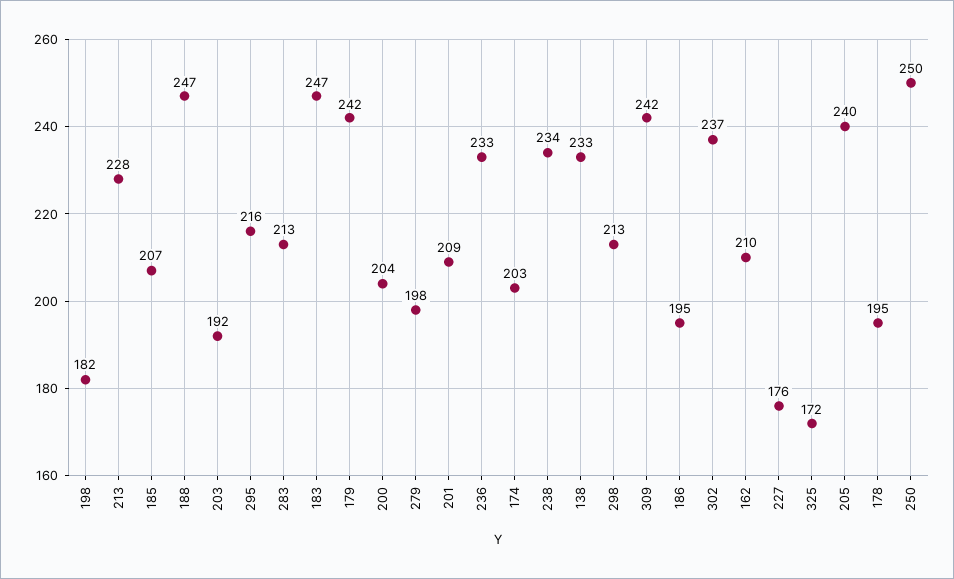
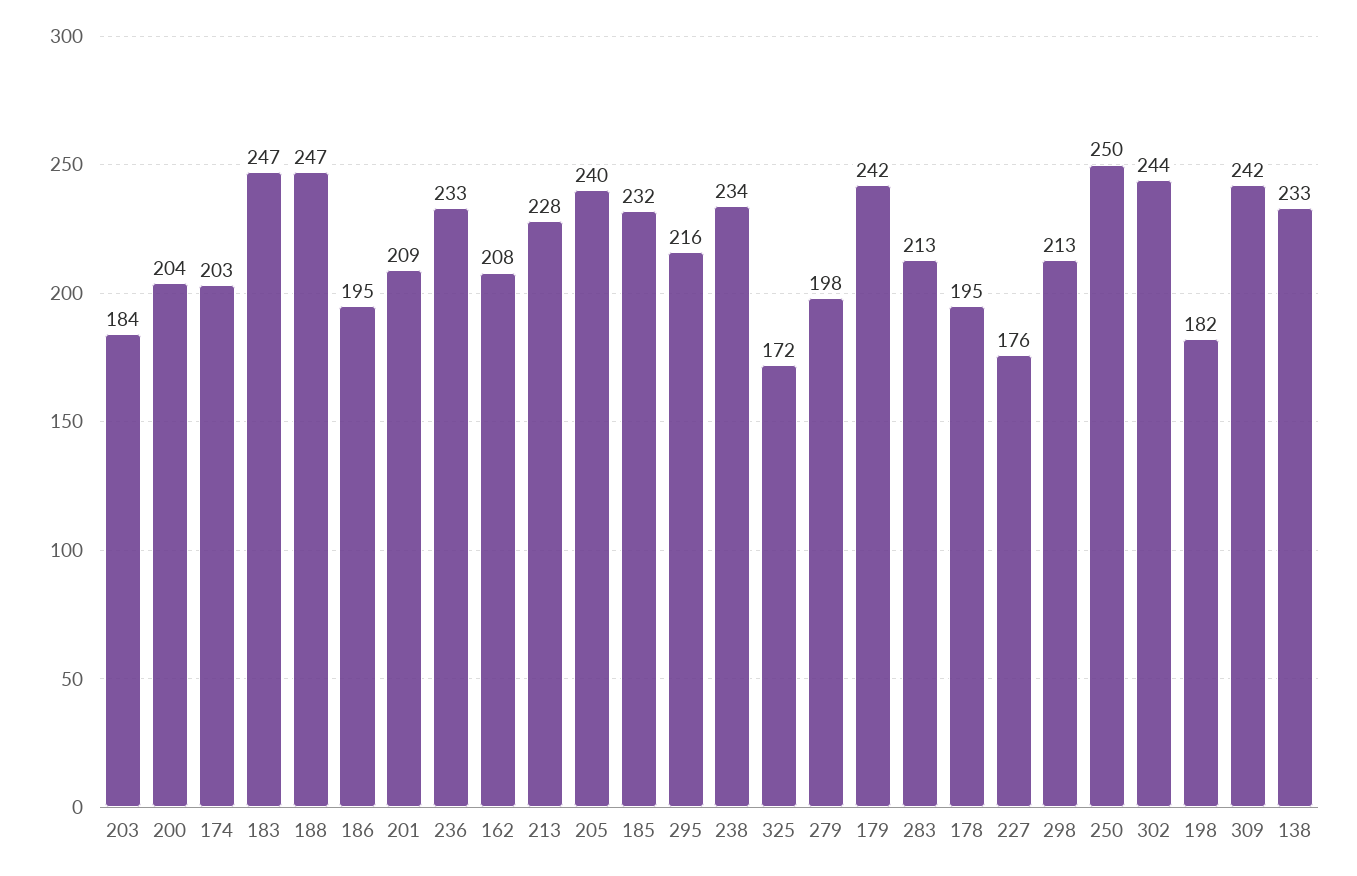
185: 207 -> 232
203: 192 -> 184
302: 237 -> 244
162: 210 -> 208

